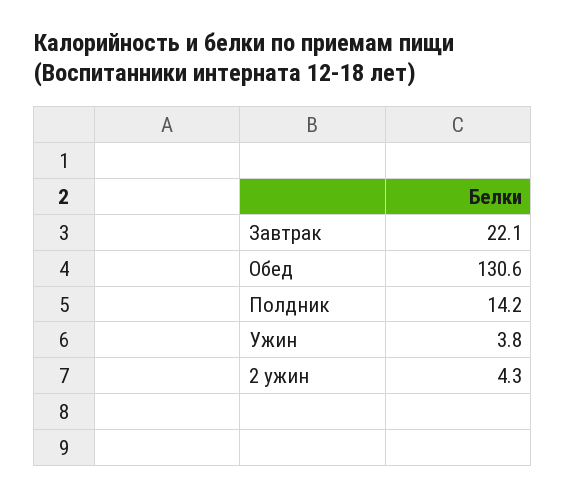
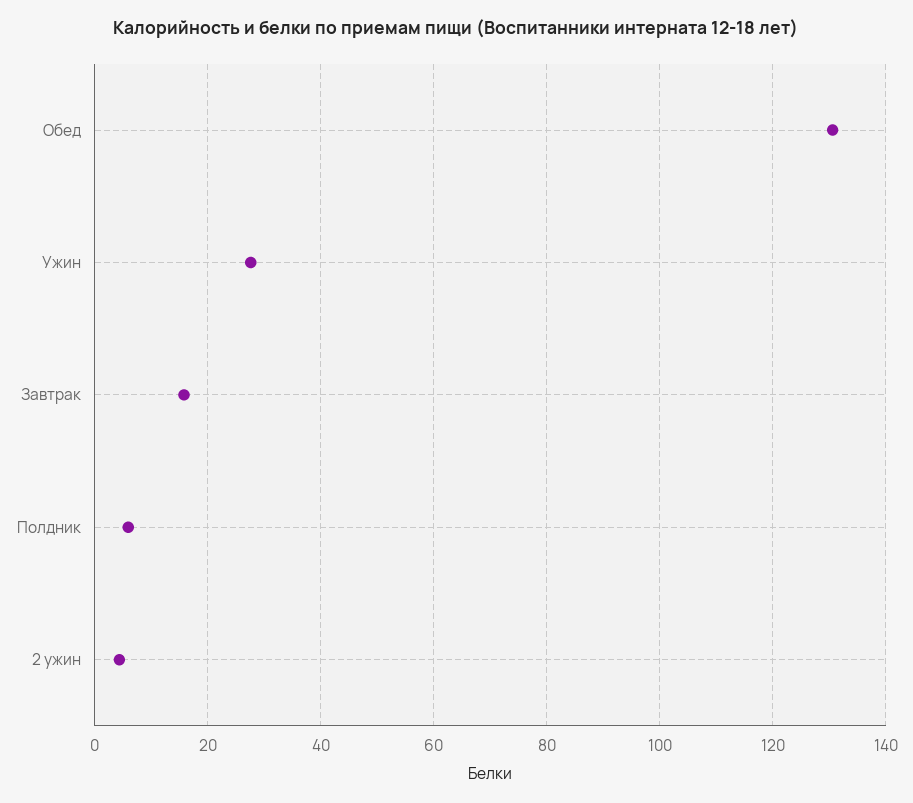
Завтрак: 22.1 -> 16
Полдник: 14.2 -> 6
Ужин: 3.8 -> 28

